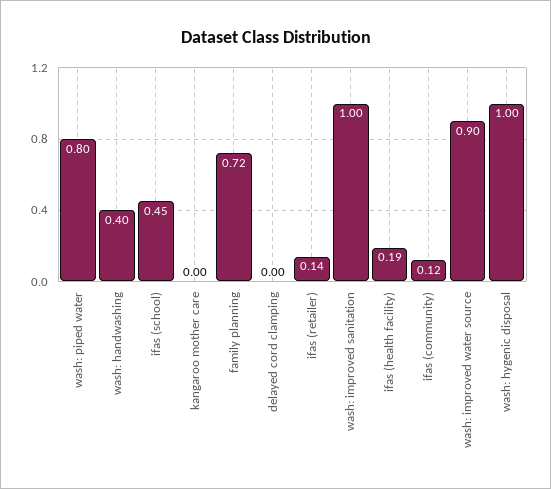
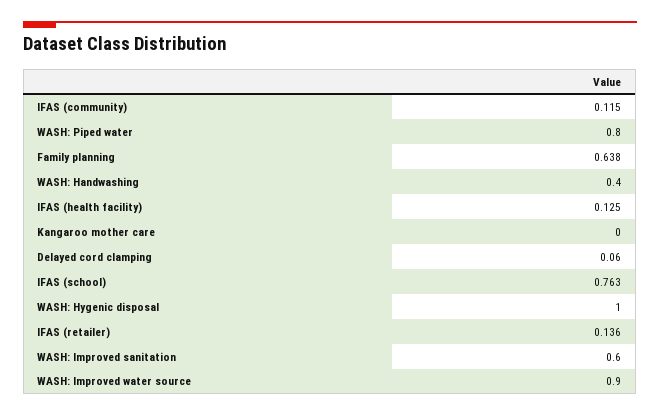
ifas (school): 0.45 -> 0.763
family planning: 0.72 -> 0.638
delayed cord clamping: 0 -> 0.06
wash: improved sanitation: 1 -> 0.6
ifas (health facility): 0.19 -> 0.125

